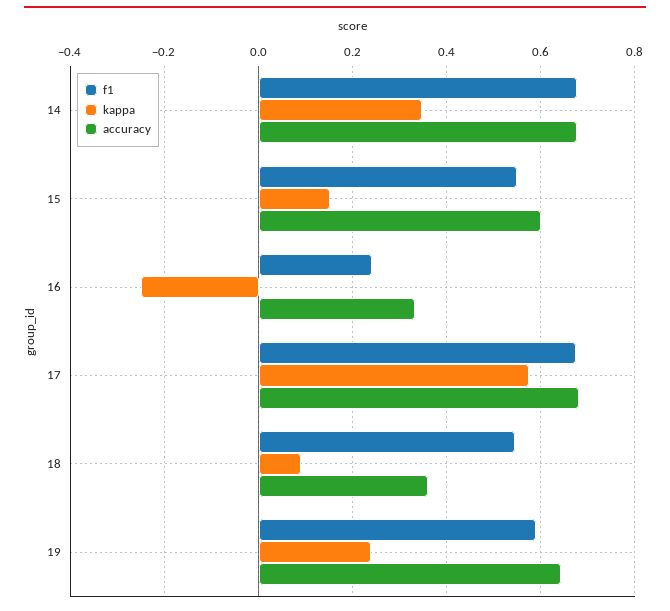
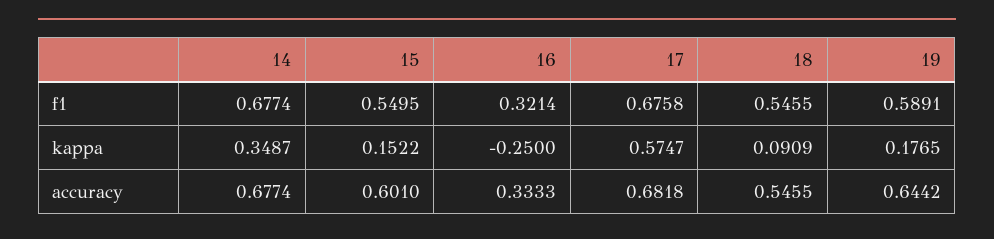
f1, 16: 0.24 -> 0.3214
accuracy, 18: 0.36 -> 0.5455
kappa, 19: 0.24 -> 0.1765

